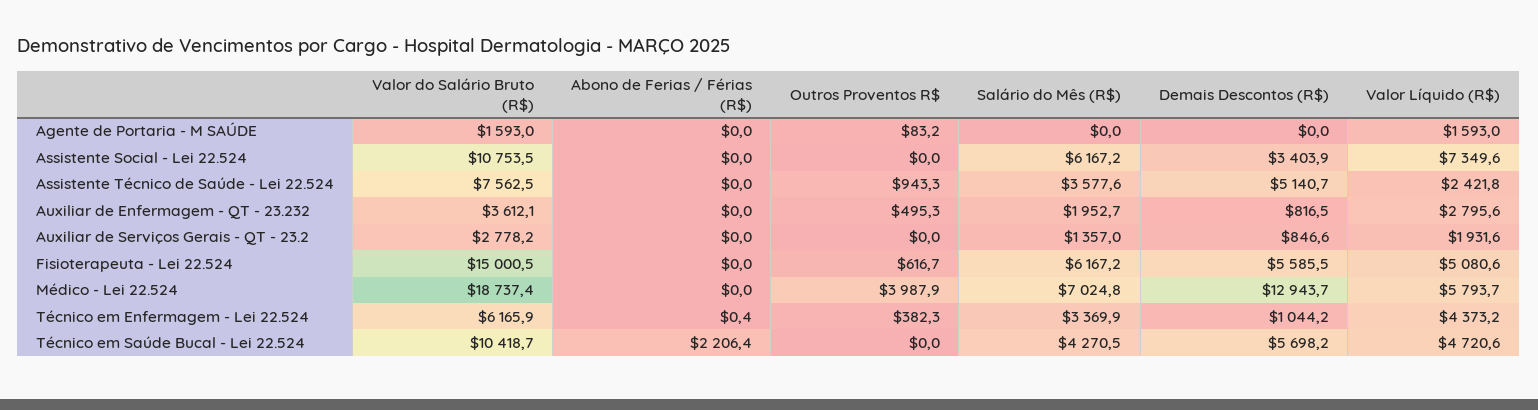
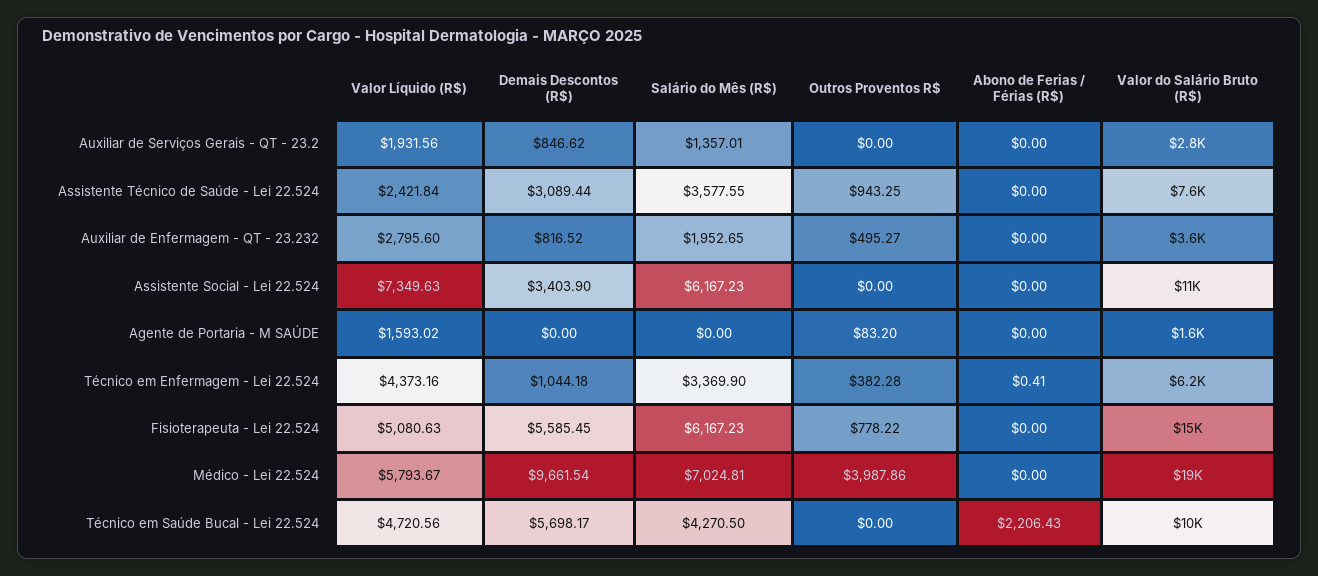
Demais Descontos (R$), Assistente Técnico de Saúde - Lei 22.524: 5140.7 -> 3089.44
Outros Proventos R$, Fisioterapeuta - Lei 22.524: 616.7 -> 778.22
Demais Descontos (R$), Médico - Lei 22.524: 12943.7 -> 9661.54

